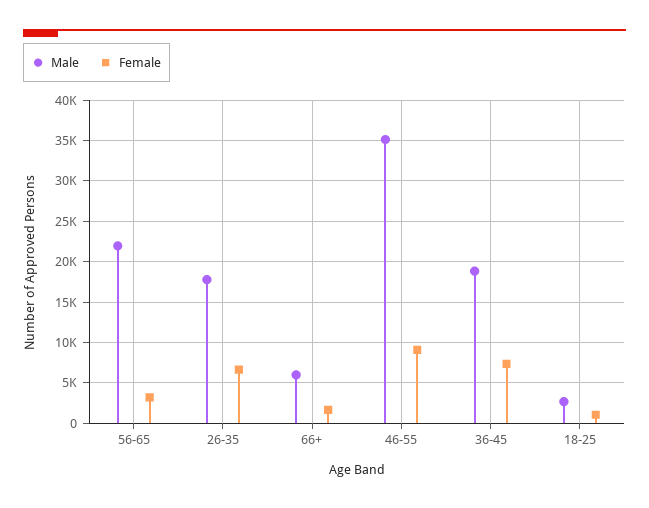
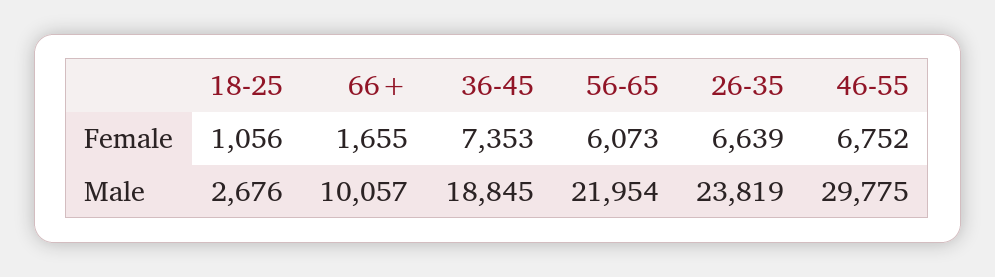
Female, 56-65: 3000 -> 6073
Male, 26-35: 18000 -> 23819
Male, 66+: 6000 -> 10057
Male, 46-55: 35000 -> 29775
Female, 46-55: 9000 -> 6752

